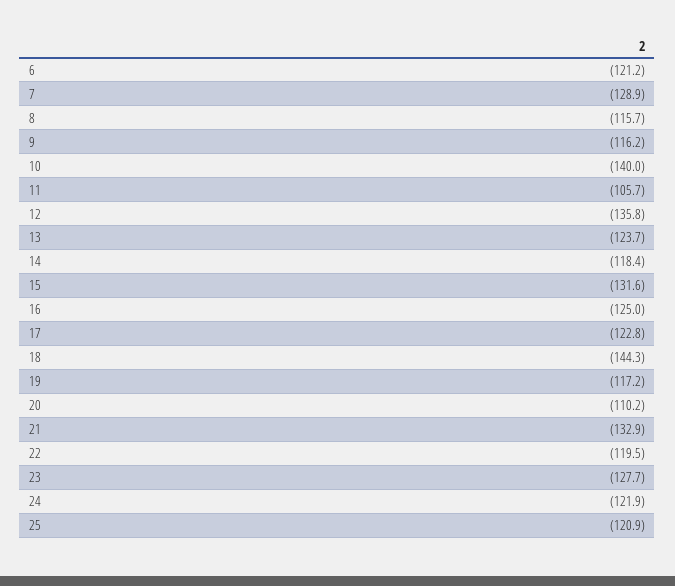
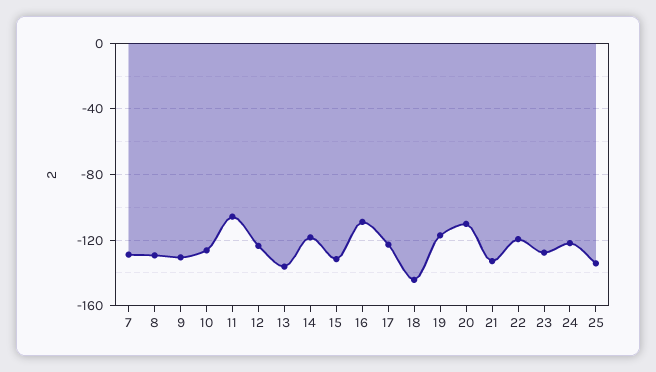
6: -121.2 -> none
8: -115.7 -> -130
9: -116.2 -> -130
10: -140 -> -125
12: -135.8 -> -125
13: -123.7 -> -135
16: -125 -> -110
25: -120.9 -> -135

